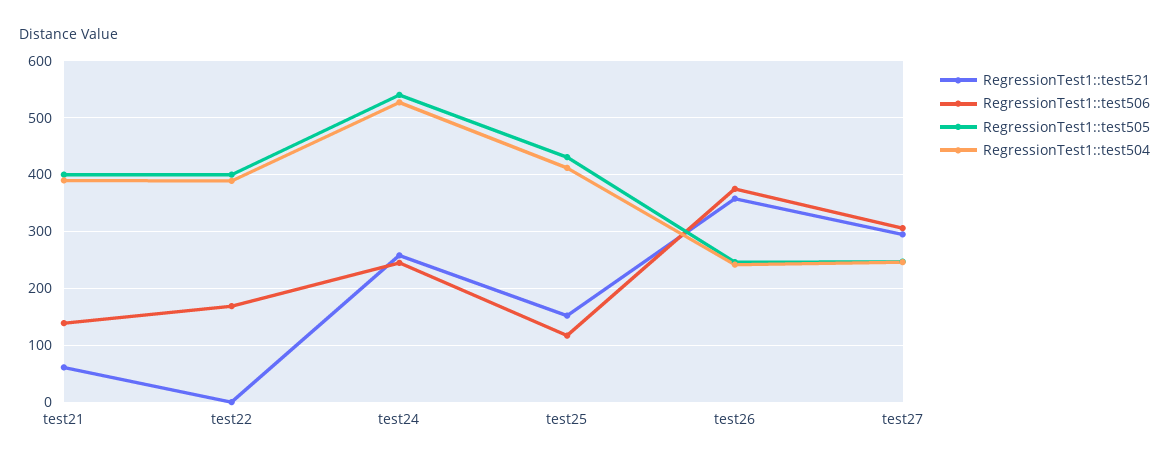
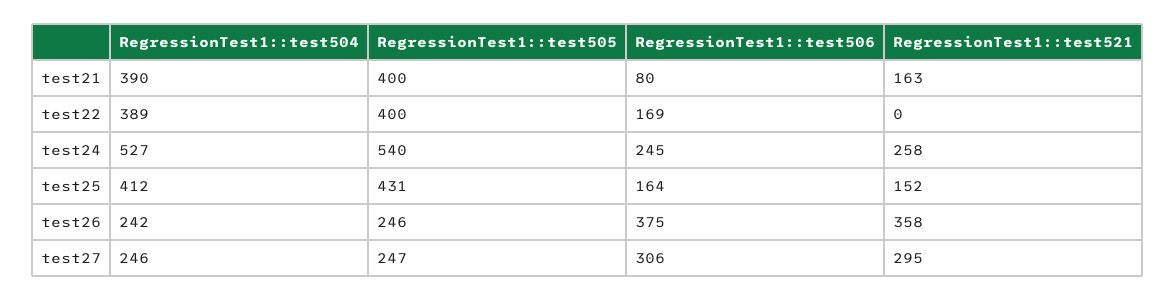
RegressionTest1::test521, test21: 60 -> 163
RegressionTest1::test506, test21: 140 -> 80
RegressionTest1::test506, test25: 120 -> 164

